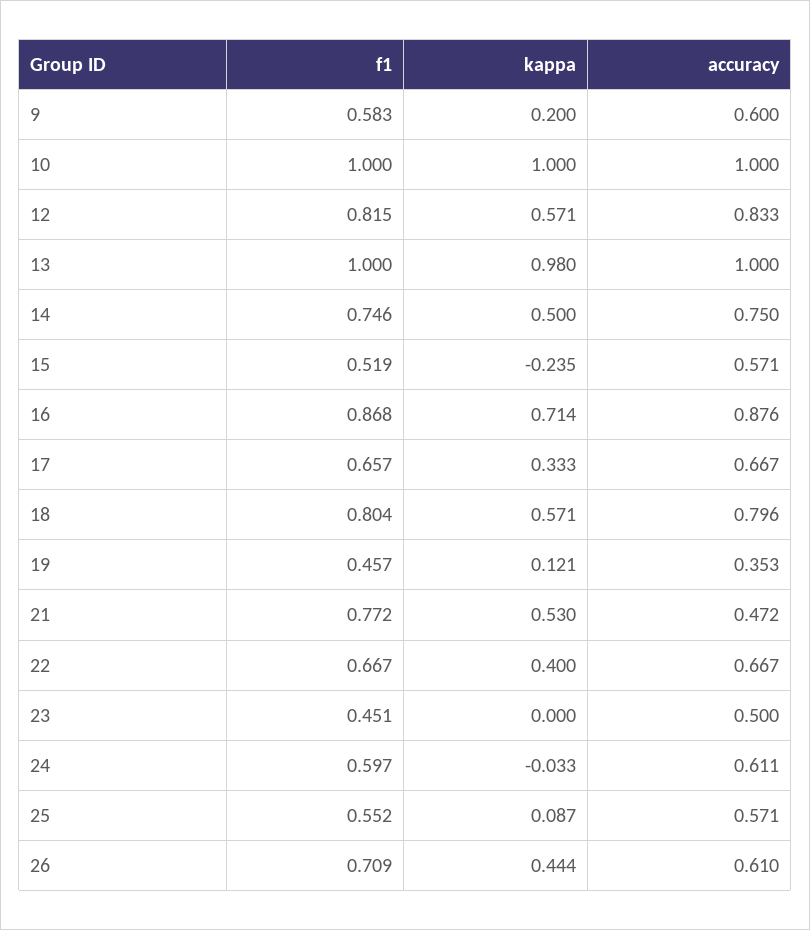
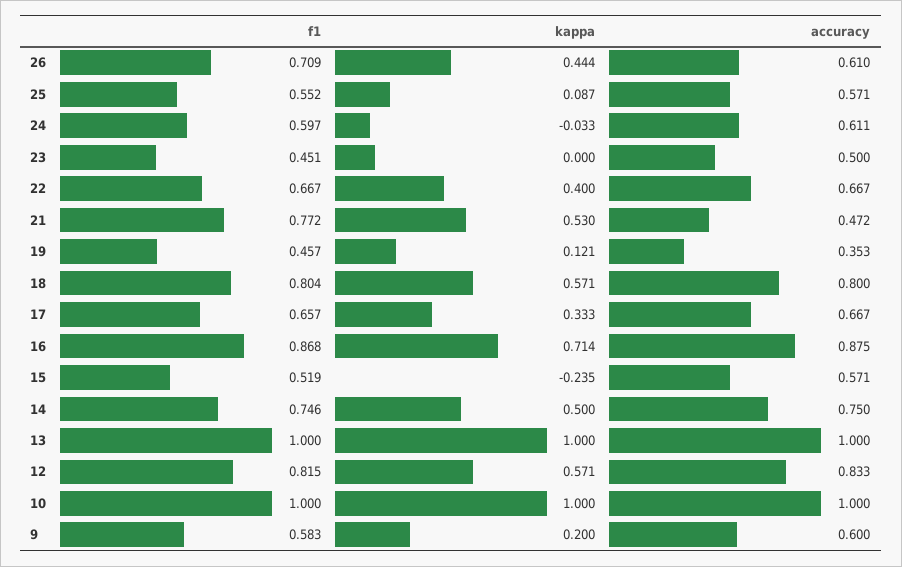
kappa, 13: 0.98 -> 1
accuracy, 16: 0.876 -> 0.875
accuracy, 18: 0.796 -> 0.8

